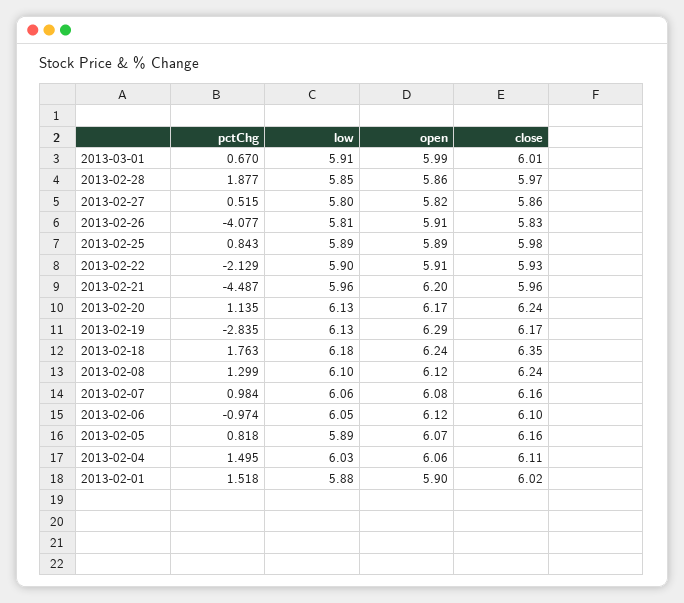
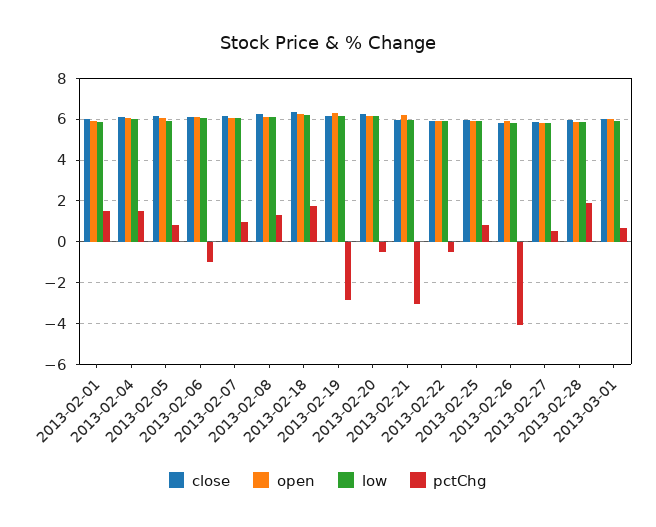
pctChg, 2013-02-22: -2.129 -> -0.5
pctChg, 2013-02-21: -4.487 -> -3
pctChg, 2013-02-20: 1.135 -> -0.5

